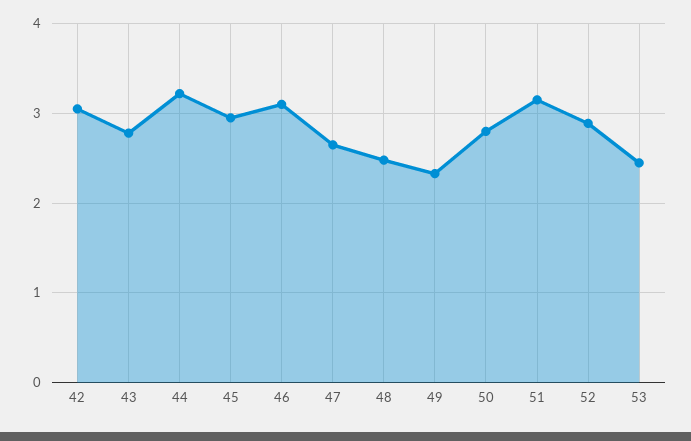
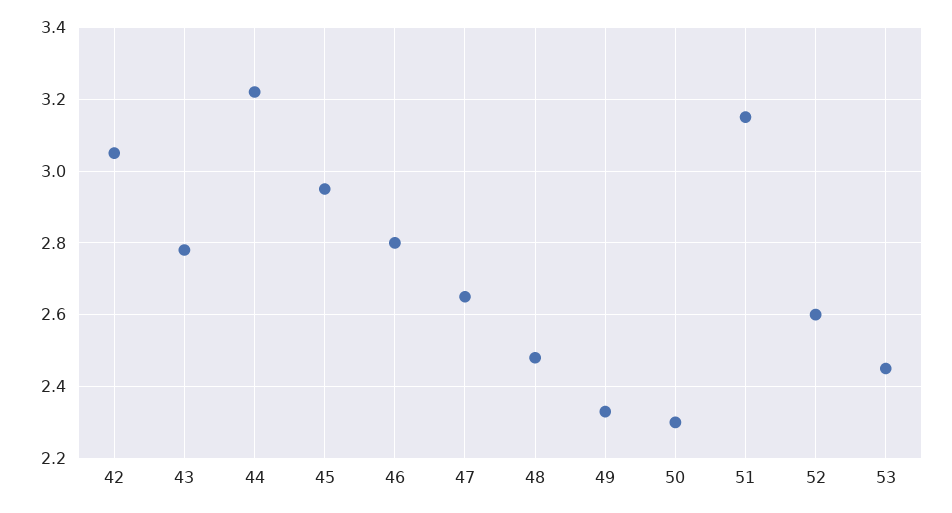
46: 3.1 -> 2.8
50: 2.8 -> 2.3
52: 2.9 -> 2.6

